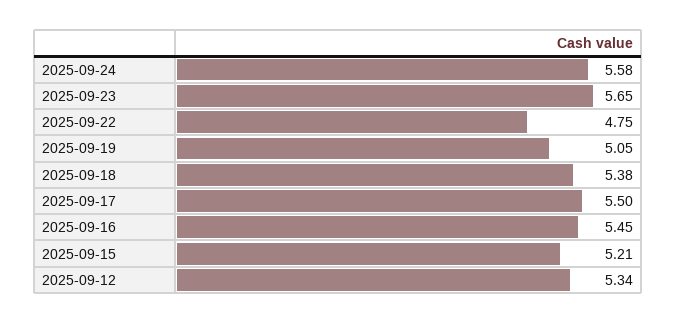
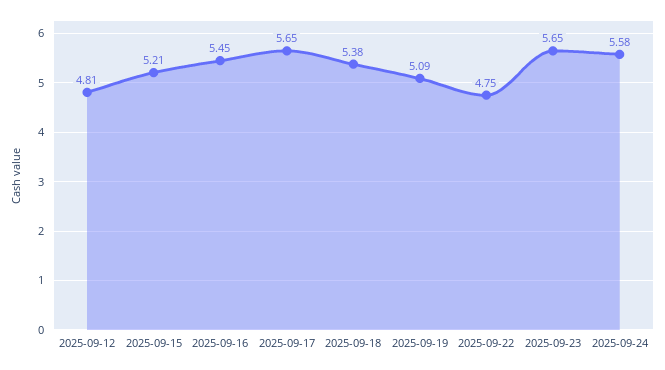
2025-09-19: 5.05 -> 5.09
2025-09-17: 5.5 -> 5.65
2025-09-12: 5.34 -> 4.81

